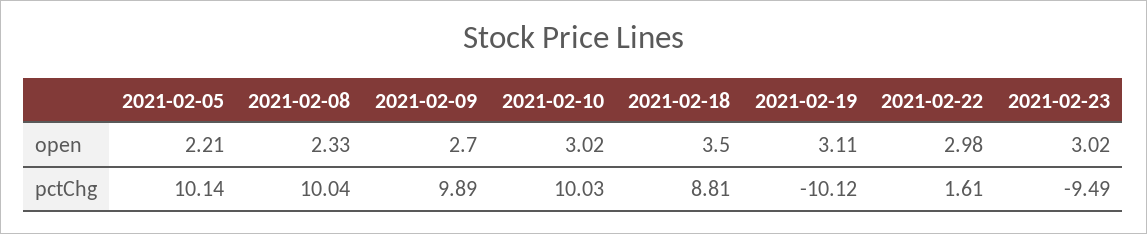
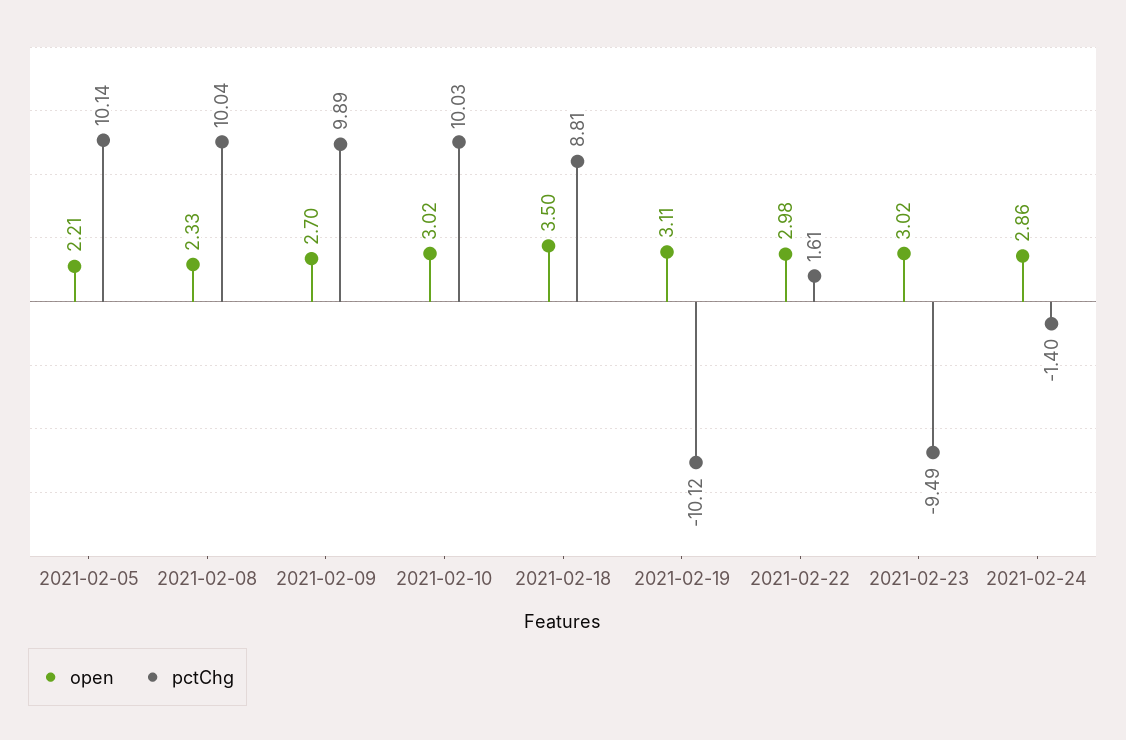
open, 2021-02-24: none -> 2.86
pctChg, 2021-02-24: none -> -1.4

